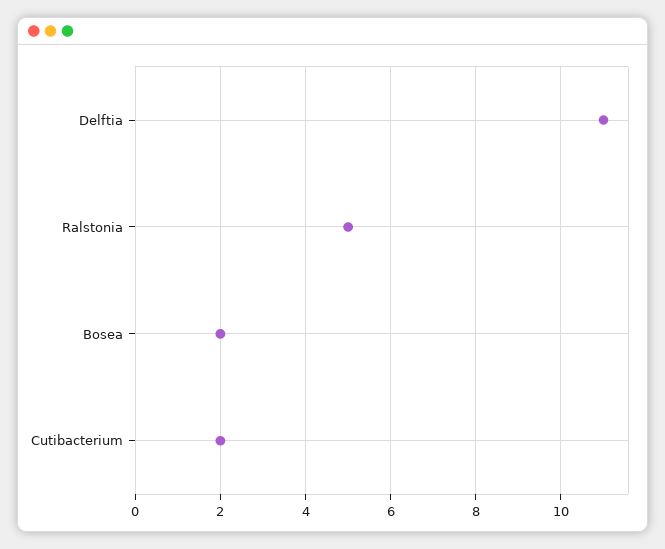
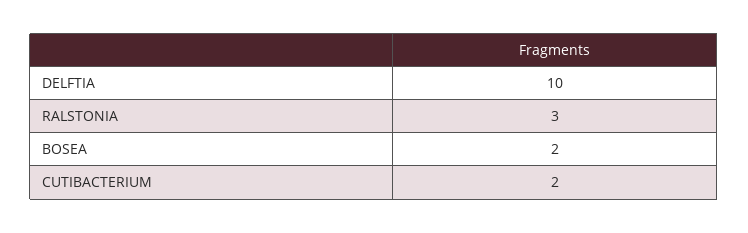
Delftia: 11 -> 10
Ralstonia: 5 -> 3

